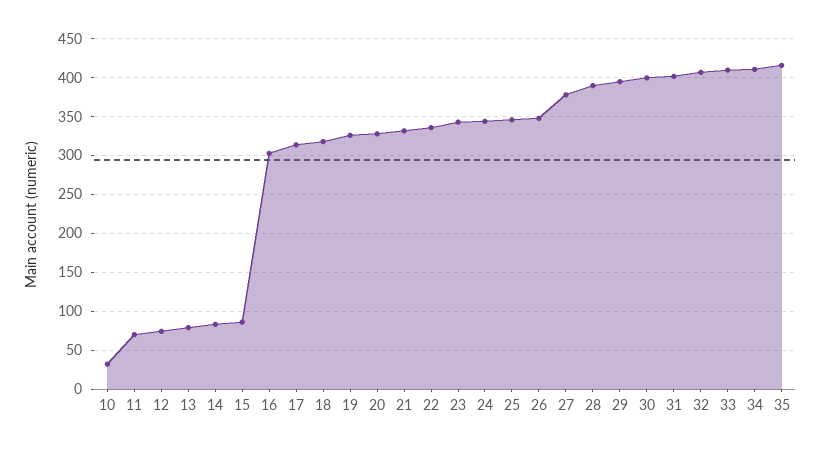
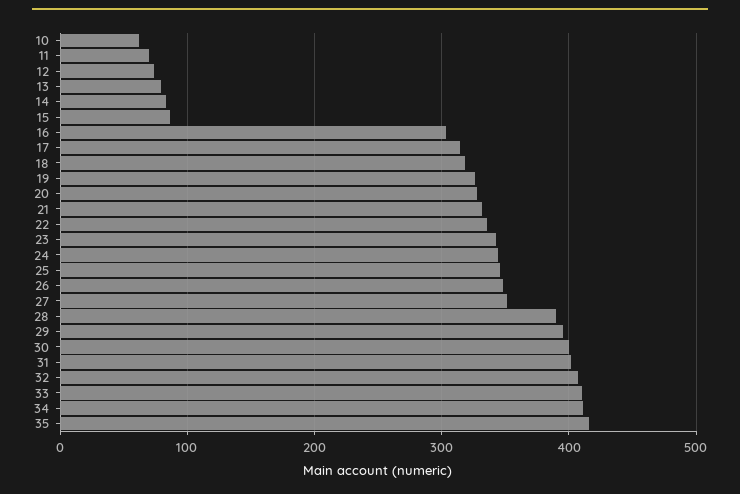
10: 30 -> 60
27: 380 -> 350

